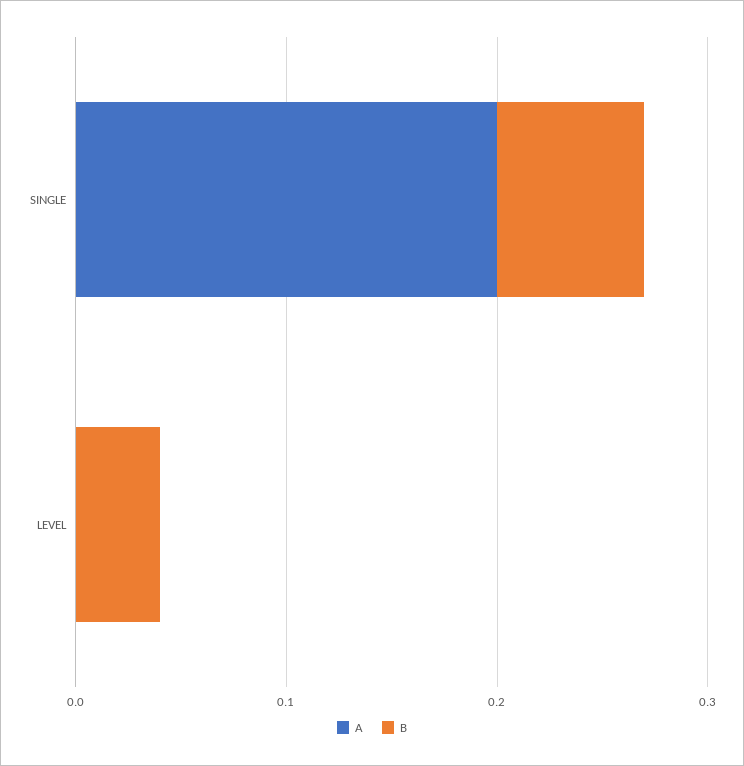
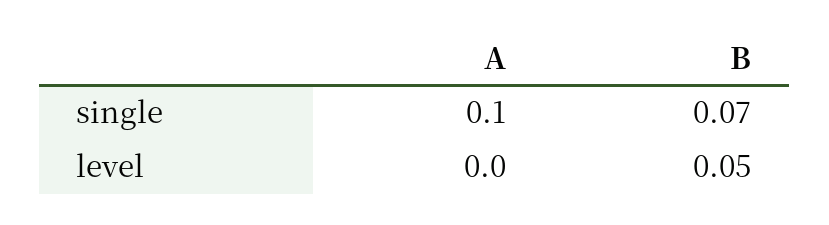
A, SINGLE: 0.2 -> 0.1
B, LEVEL: 0.04 -> 0.05

